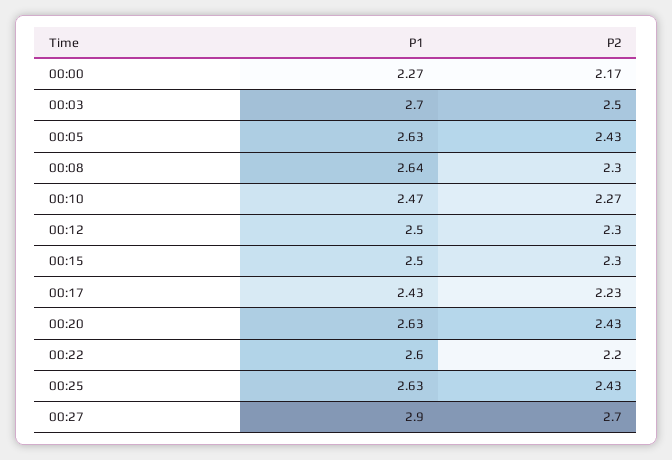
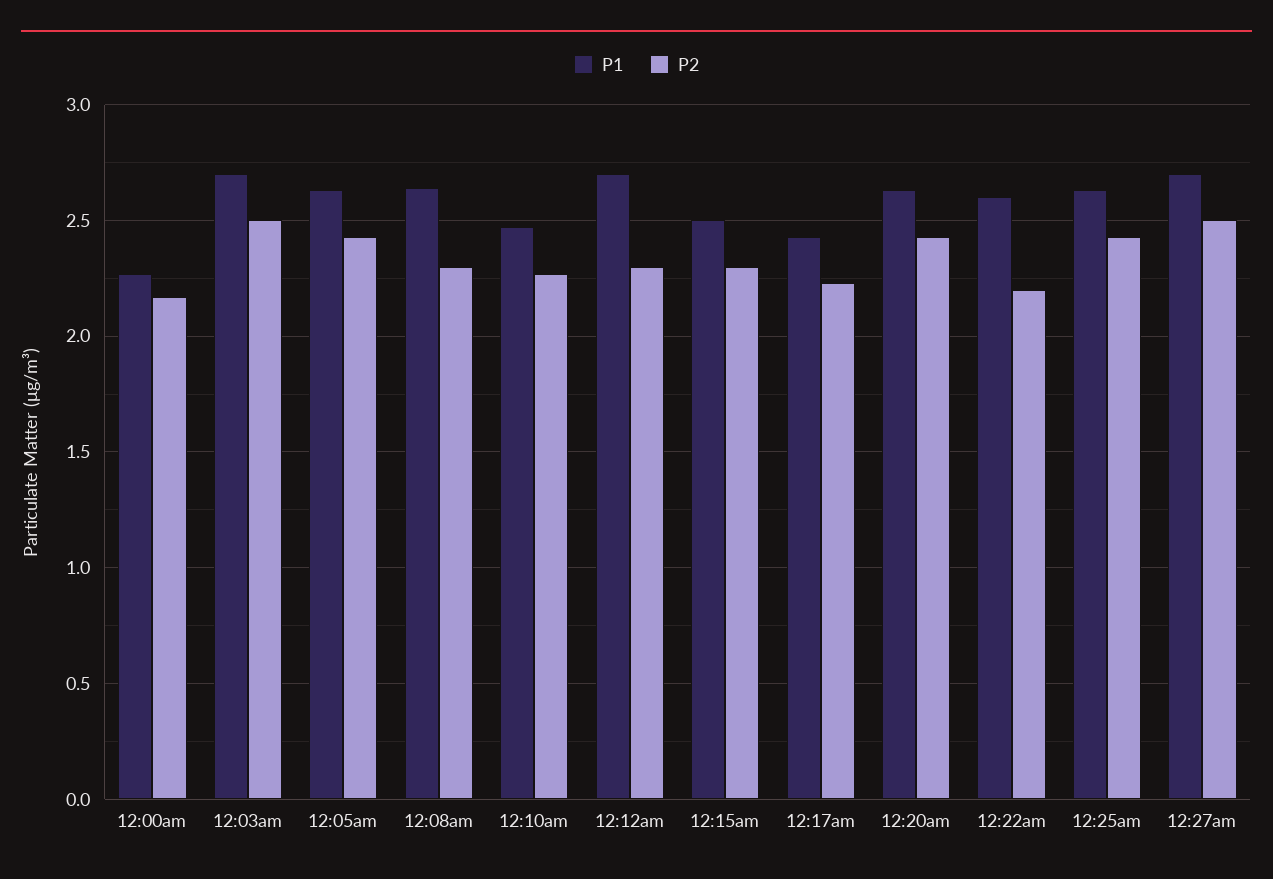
P1, 00:12: 2.5 -> 2.7
P1, 00:27: 2.9 -> 2.7
P2, 00:27: 2.7 -> 2.5

